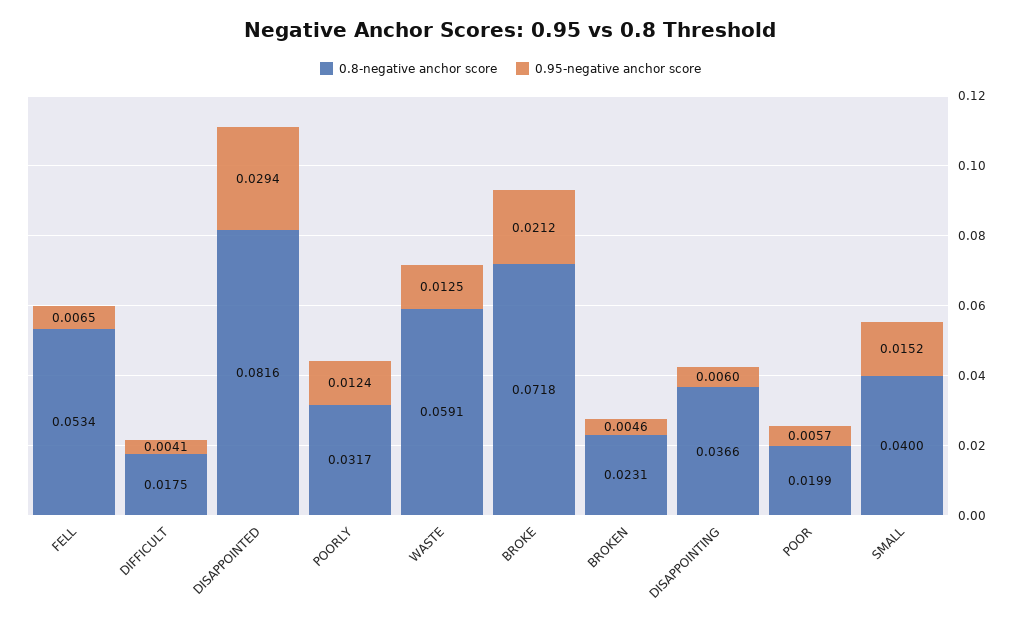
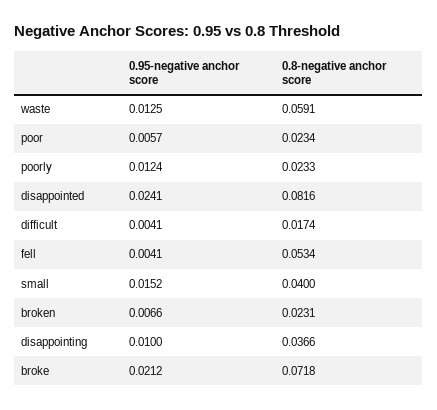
0.95-negative anchor score, FELL: 0.0065 -> 0.0041
0.8-negative anchor score, DIFFICULT: 0.0175 -> 0.0174
0.95-negative anchor score, DISAPPOINTED: 0.0294 -> 0.0241
0.8-negative anchor score, POORLY: 0.0317 -> 0.0233
0.95-negative anchor score, BROKEN: 0.0046 -> 0.0066
0.95-negative anchor score, DISAPPOINTING: 0.006 -> 0.01
0.8-negative anchor score, POOR: 0.0199 -> 0.0234

